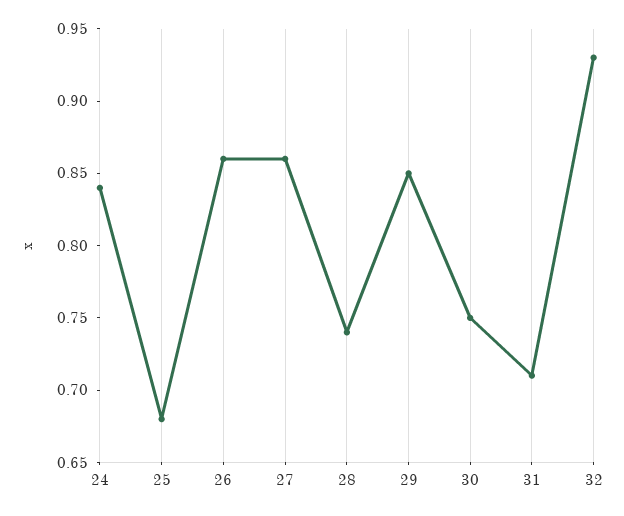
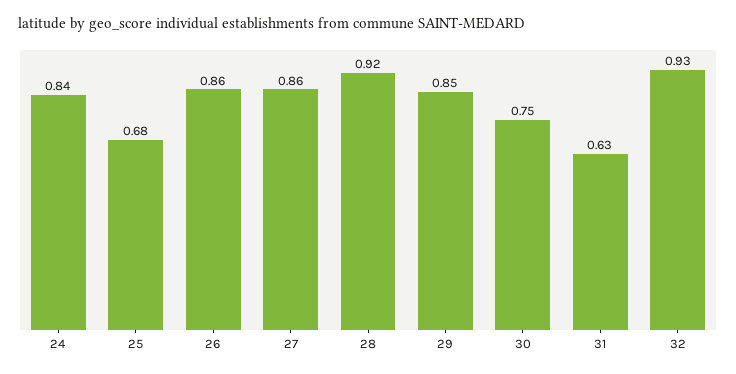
28: 0.74 -> 0.92
31: 0.71 -> 0.63

